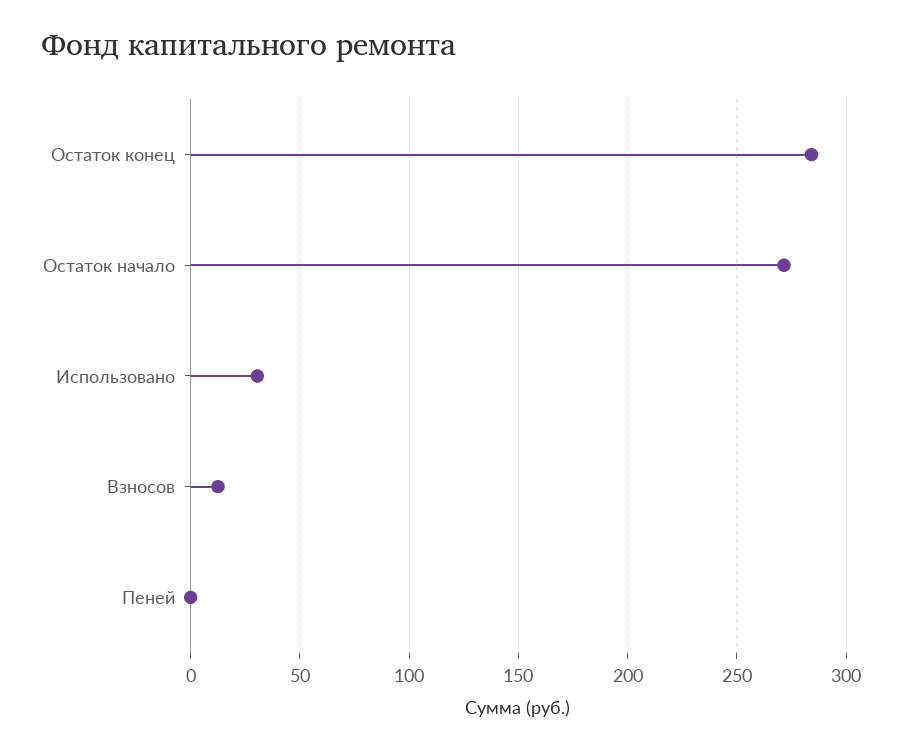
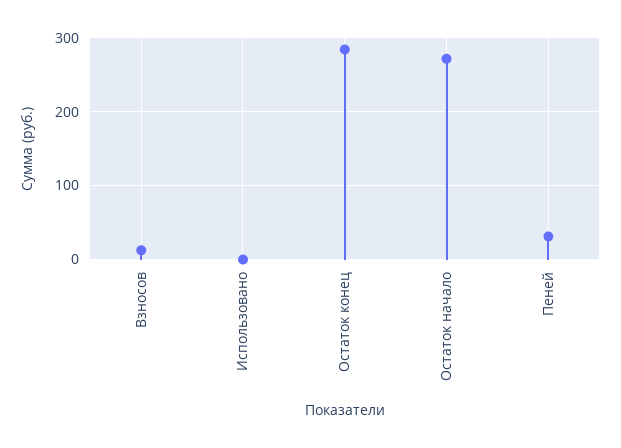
Использовано: 30 -> 0
Пеней: 0 -> 30

